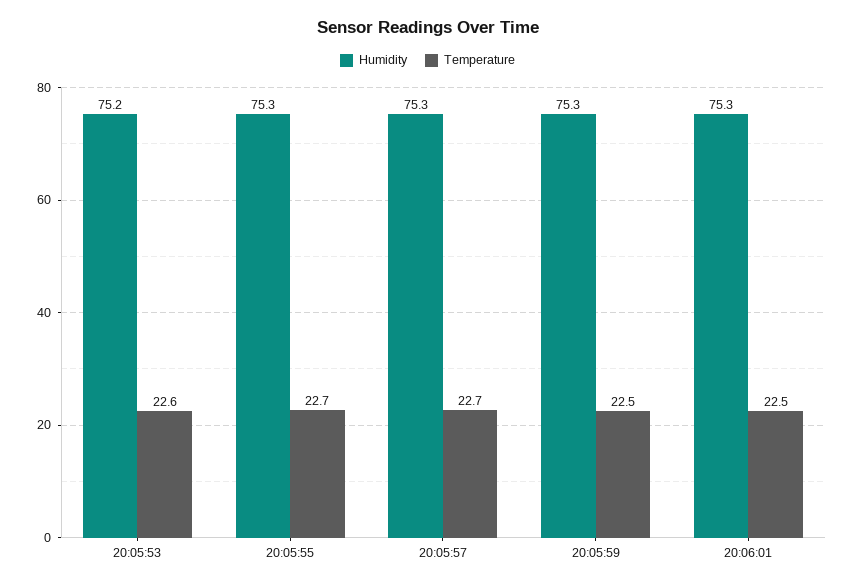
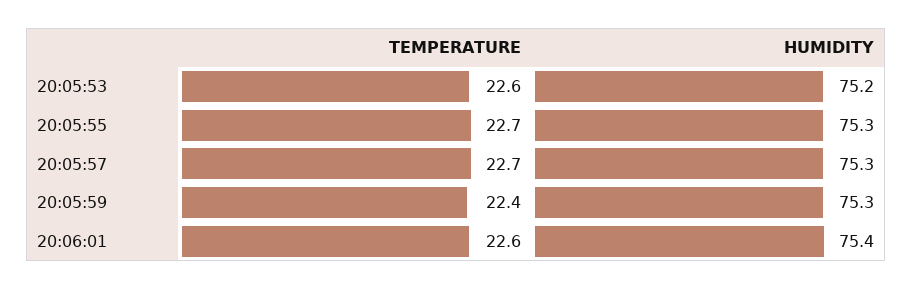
Temperature, 20:05:59: 22.5 -> 22.4
Humidity, 20:06:01: 75.3 -> 75.4
Temperature, 20:06:01: 22.5 -> 22.6

